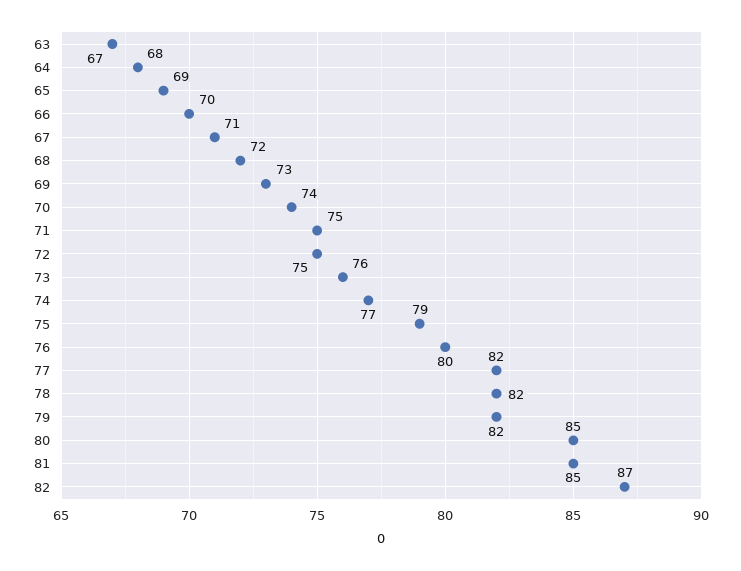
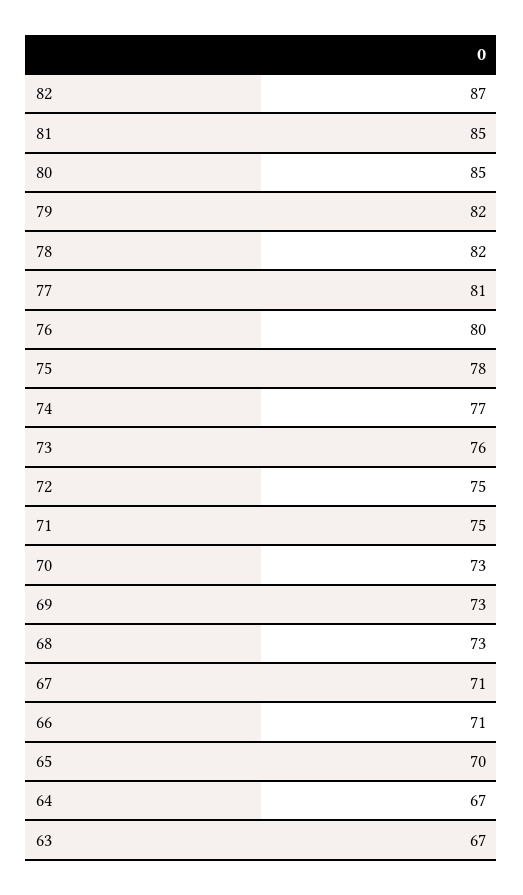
64: 68 -> 67
65: 69 -> 70
66: 70 -> 71
68: 72 -> 73
70: 74 -> 73
75: 79 -> 78
77: 82 -> 81

